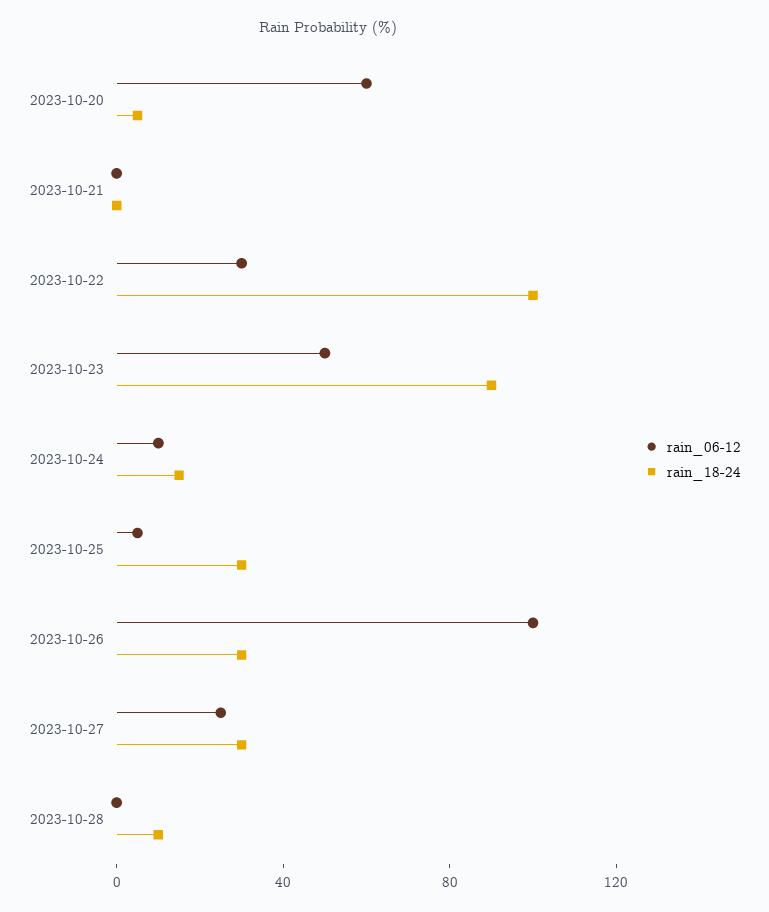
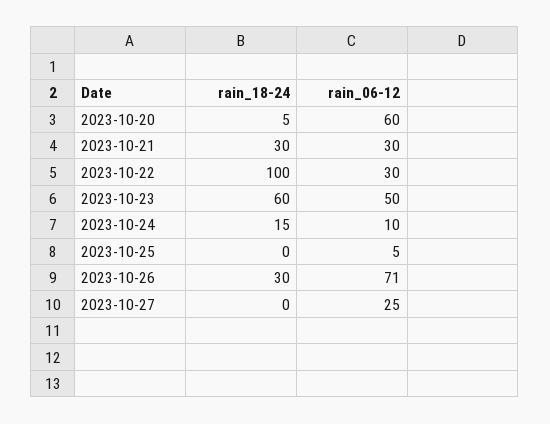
rain_06-12, 2023-10-21: 0 -> 30
rain_18-24, 2023-10-21: 0 -> 30
rain_18-24, 2023-10-23: 90 -> 60
rain_18-24, 2023-10-25: 30 -> 0
rain_06-12, 2023-10-26: 100 -> 71
rain_18-24, 2023-10-27: 30 -> 0
rain_06-12, 2023-10-28: 0 -> none
rain_18-24, 2023-10-28: 10 -> none

